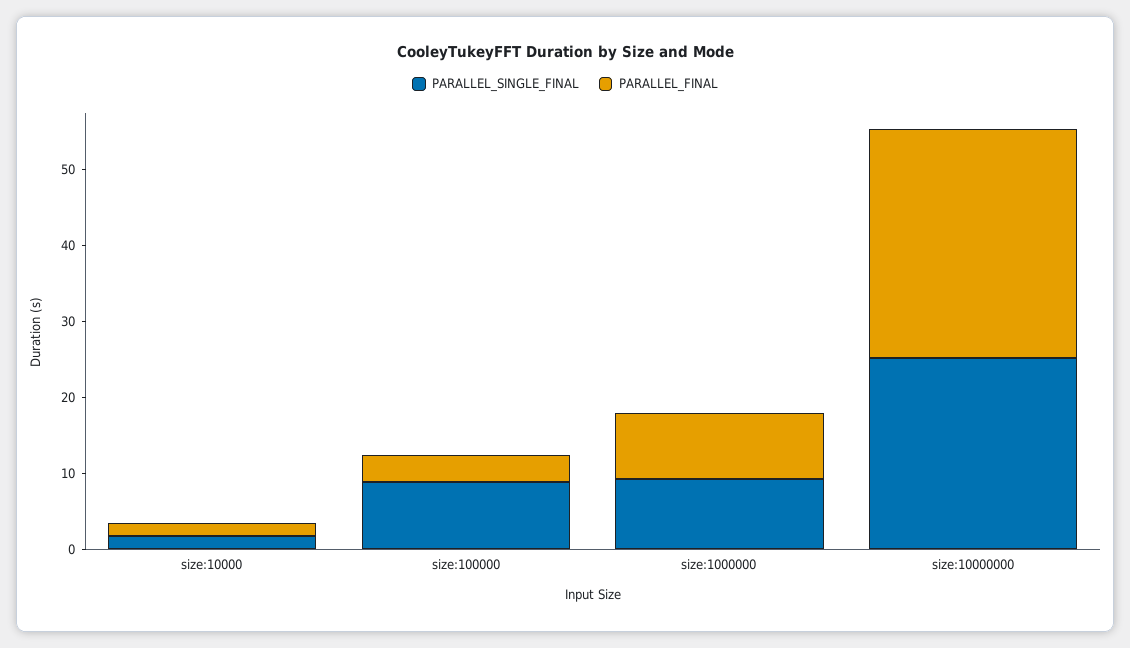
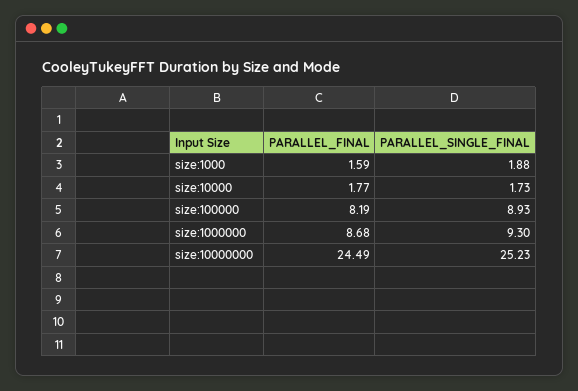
PARALLEL_FINAL, size:100000: 4 -> 8.19
PARALLEL_FINAL, size:10000000: 30 -> 24.49
PARALLEL_FINAL, size:1000: none -> 1.59
PARALLEL_SINGLE_FINAL, size:1000: none -> 1.88

